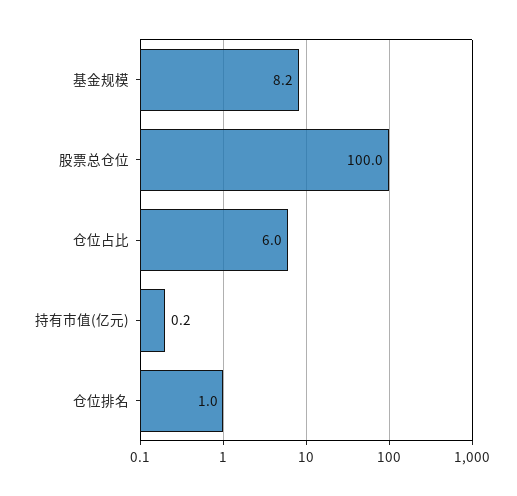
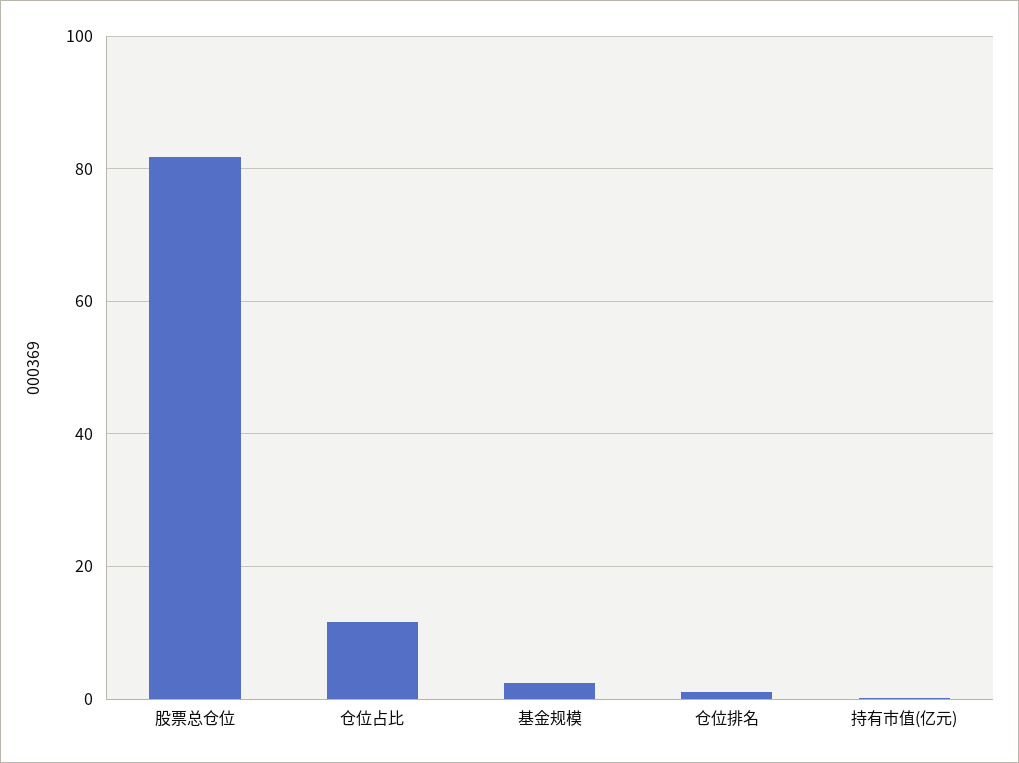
基金规模: 8.2 -> 2
股票总仓位: 100 -> 82
仓位占比: 6 -> 12

